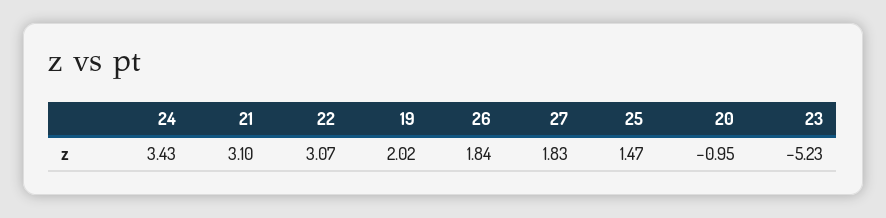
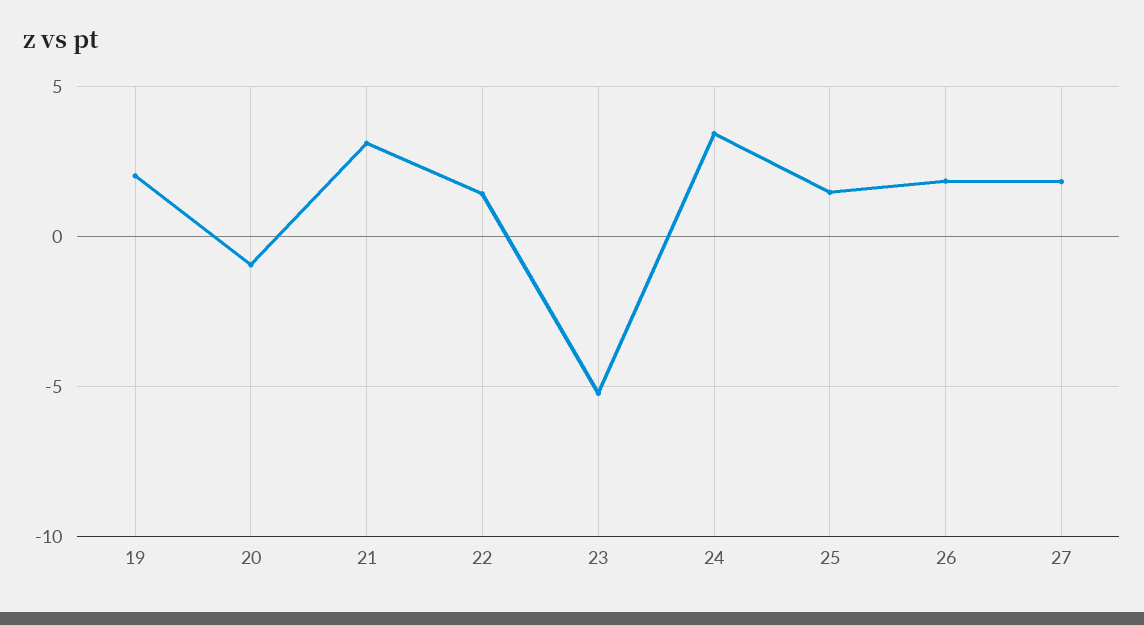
22: 3.07 -> 1.5

